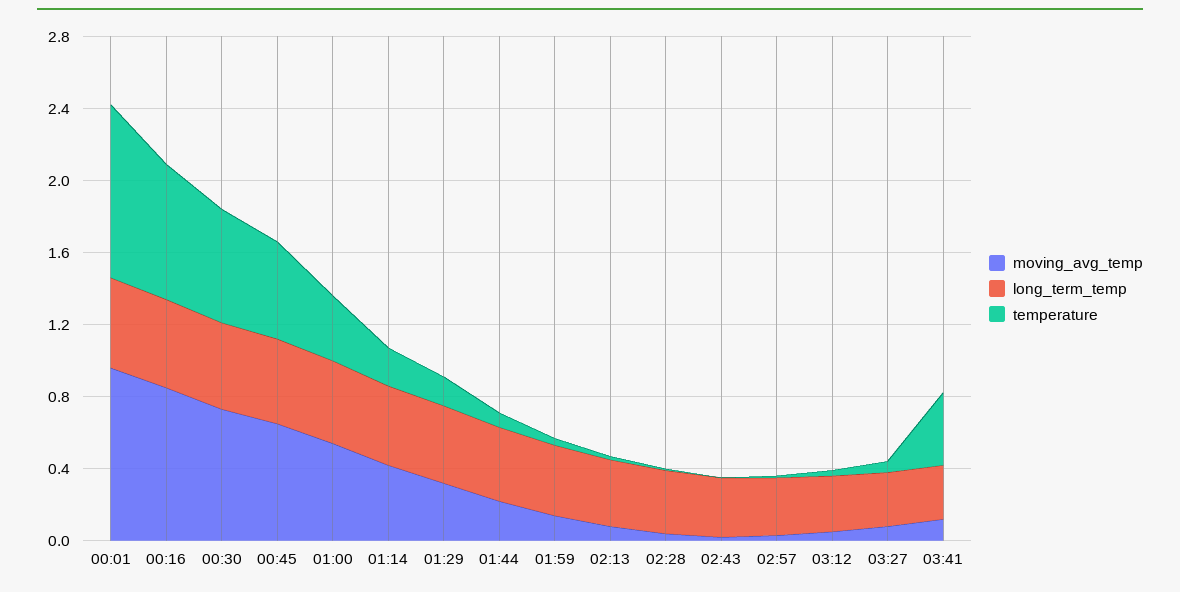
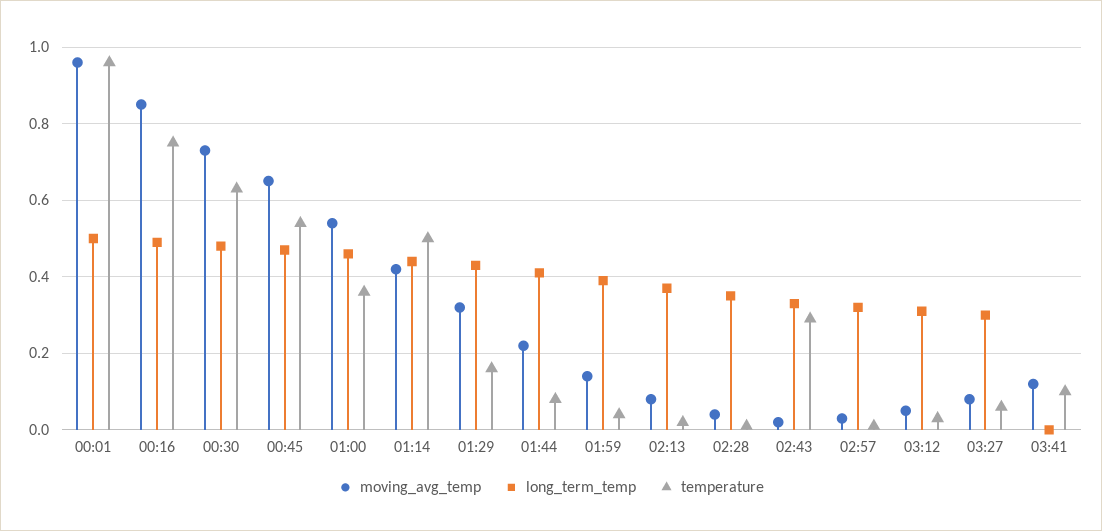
temperature, 01:14: 0.2 -> 0.5
temperature, 02:43: 0 -> 0.3
long_term_temp, 03:41: 0.3 -> 0
temperature, 03:41: 0.4 -> 0.1

